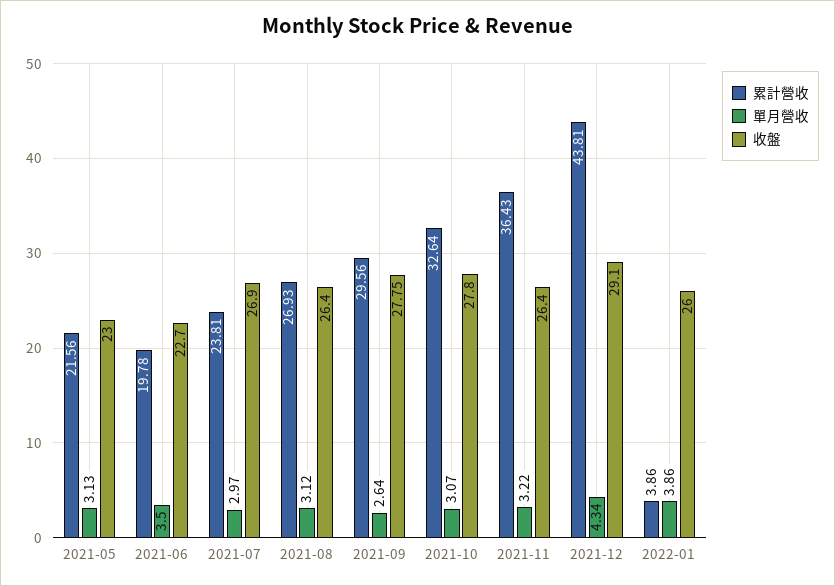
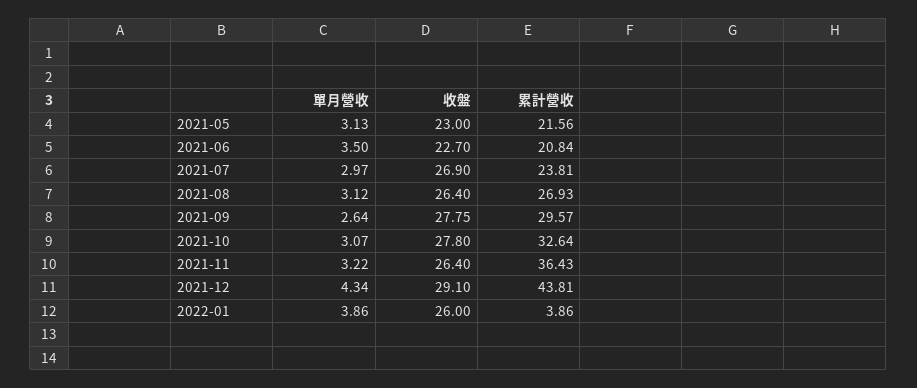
累計營收, 2021-06: 19.78 -> 20.84
累計營收, 2021-09: 29.56 -> 29.57

